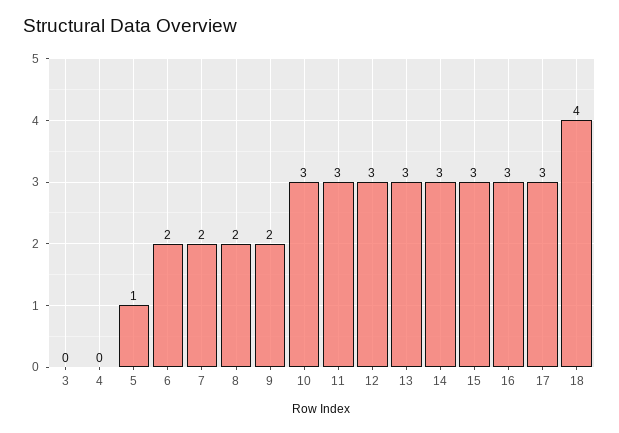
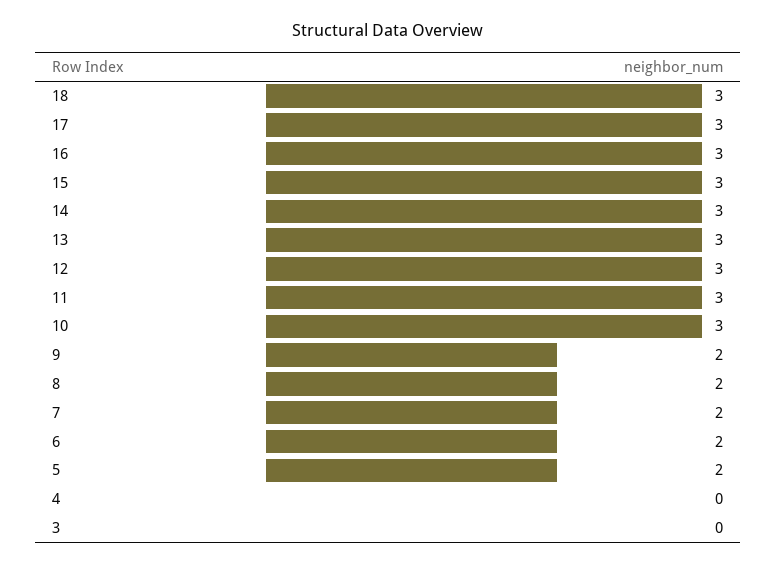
5: 1 -> 2
18: 4 -> 3

